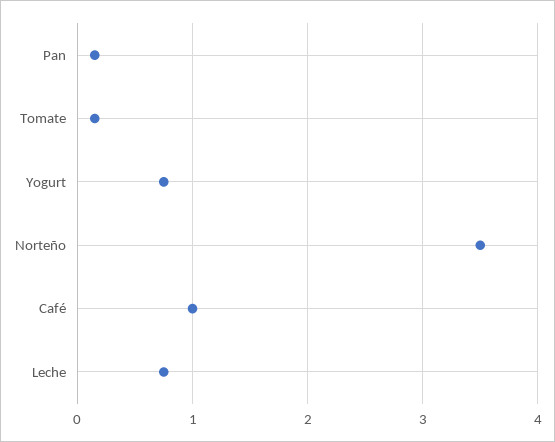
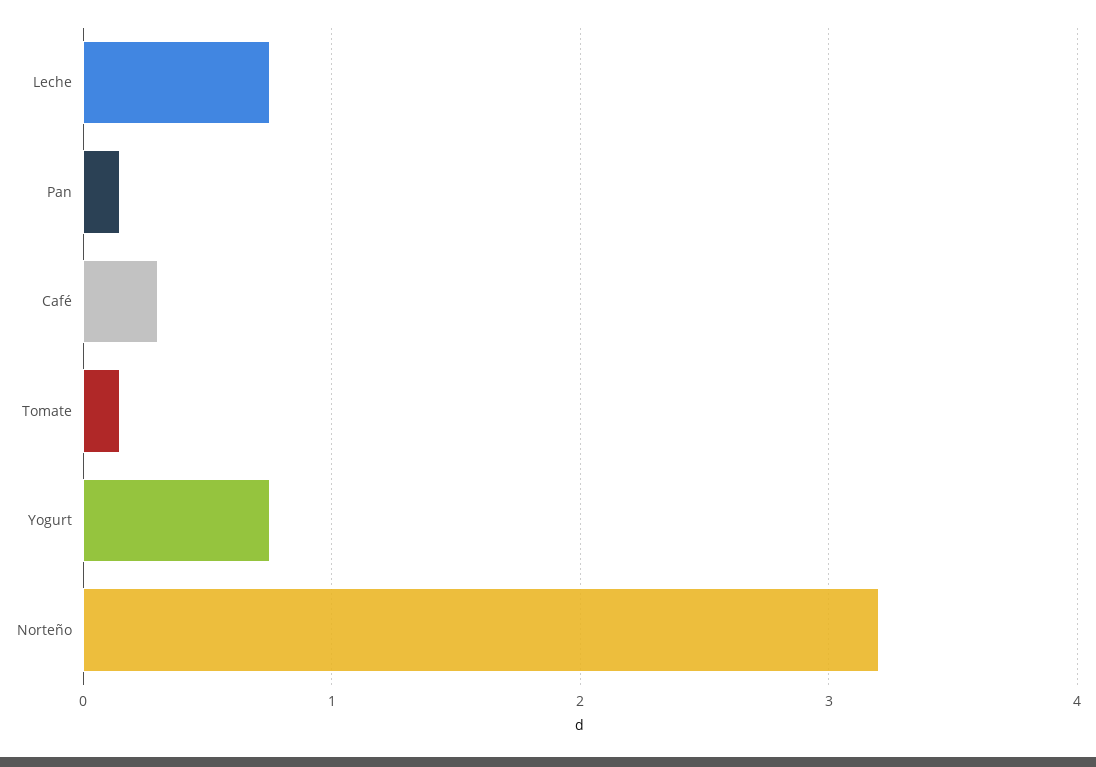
Norteño: 3.5 -> 3.2
Café: 1 -> 0.3

